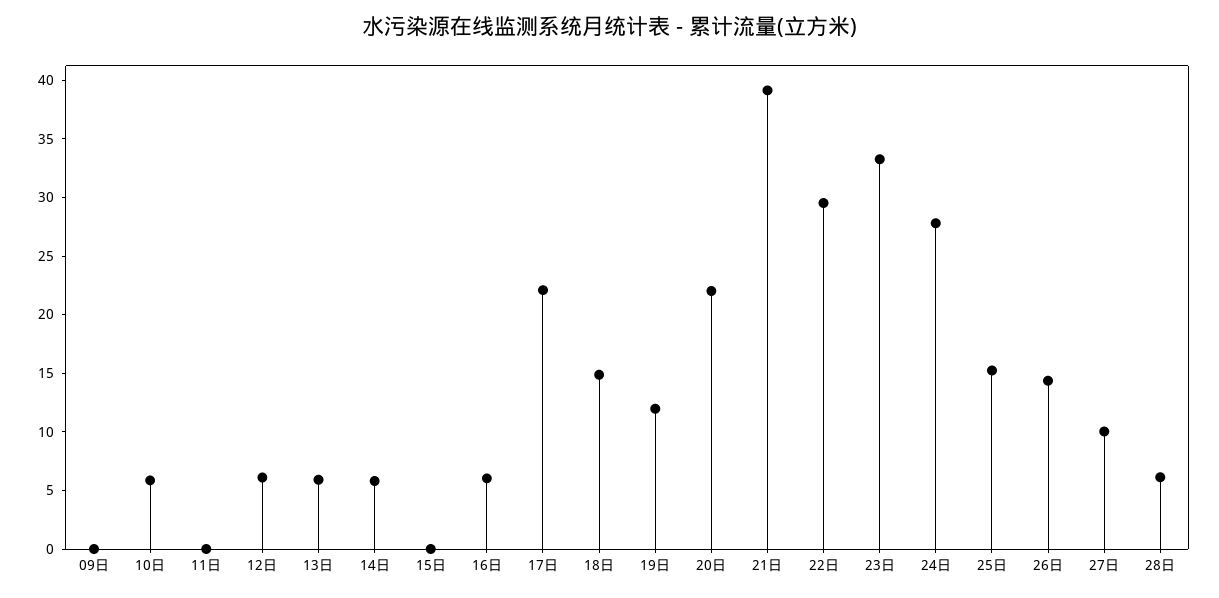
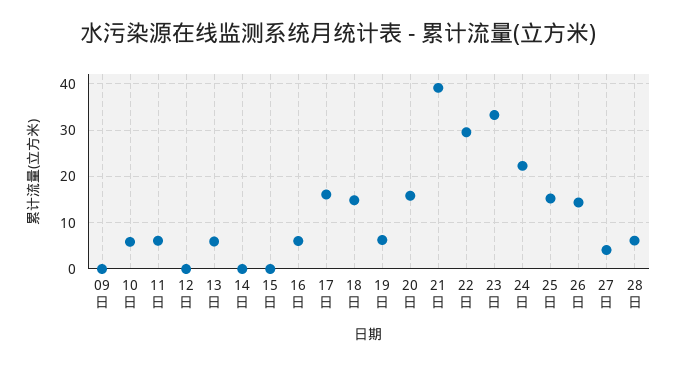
11日: 0 -> 6
12日: 6 -> 0
14日: 6 -> 0
17日: 22 -> 16
19日: 12 -> 6
20日: 22 -> 16
24日: 28 -> 22
27日: 10 -> 4

